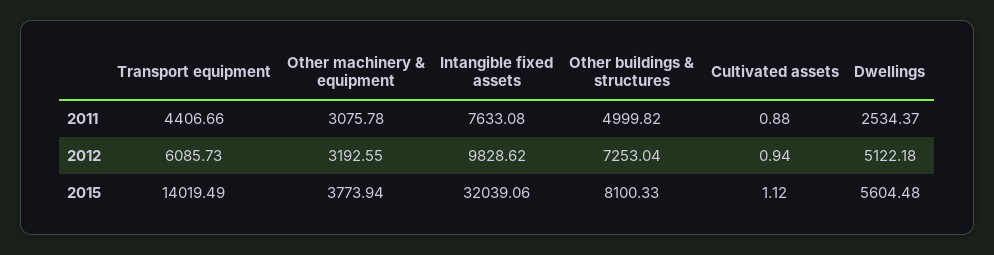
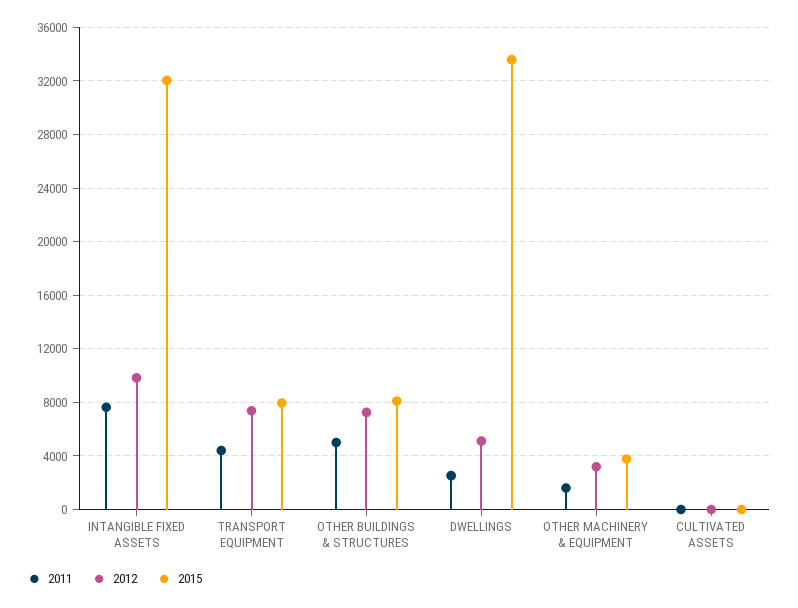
2011, Other machinery & equipment: 3075.78 -> 1500
2012, Transport equipment: 6085.73 -> 7500
2015, Transport equipment: 14019.49 -> 8000
2015, Dwellings: 5604.48 -> 33500

